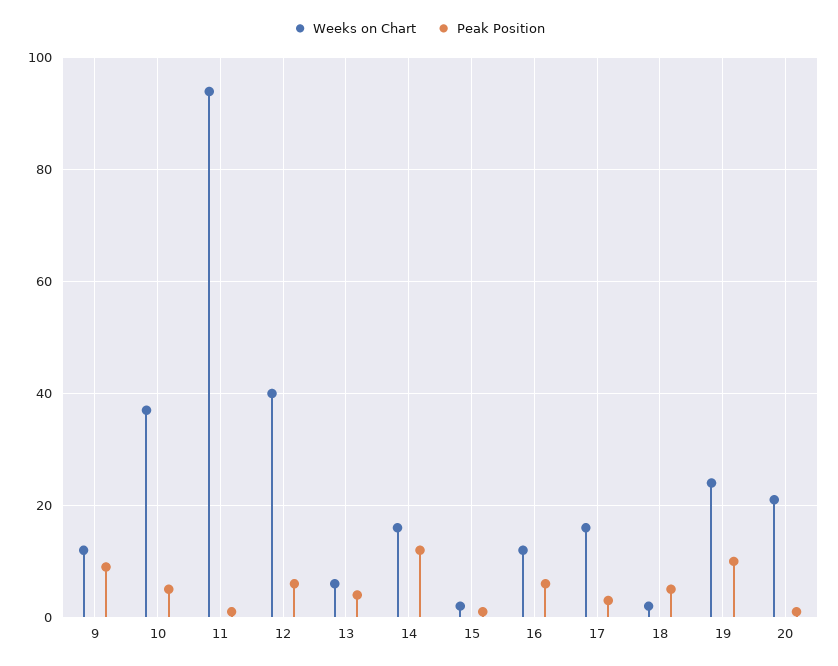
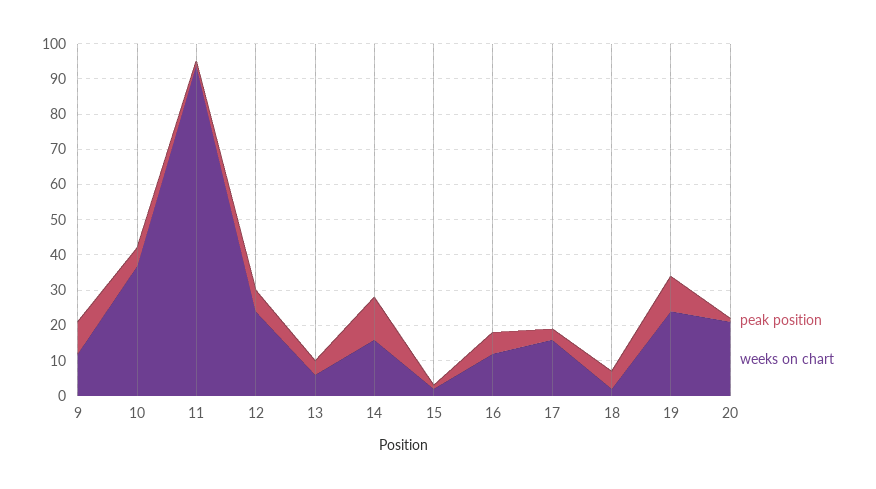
Weeks on Chart, 12: 40 -> 25

